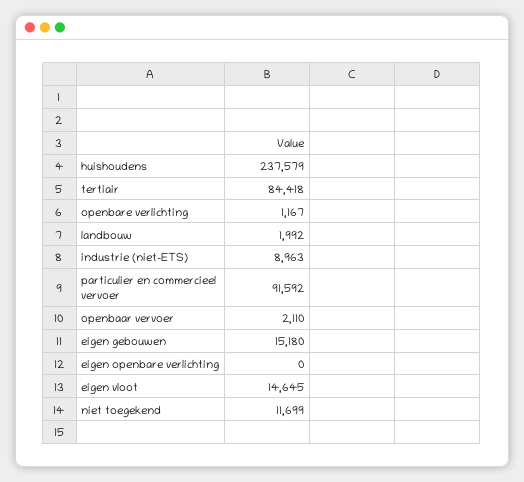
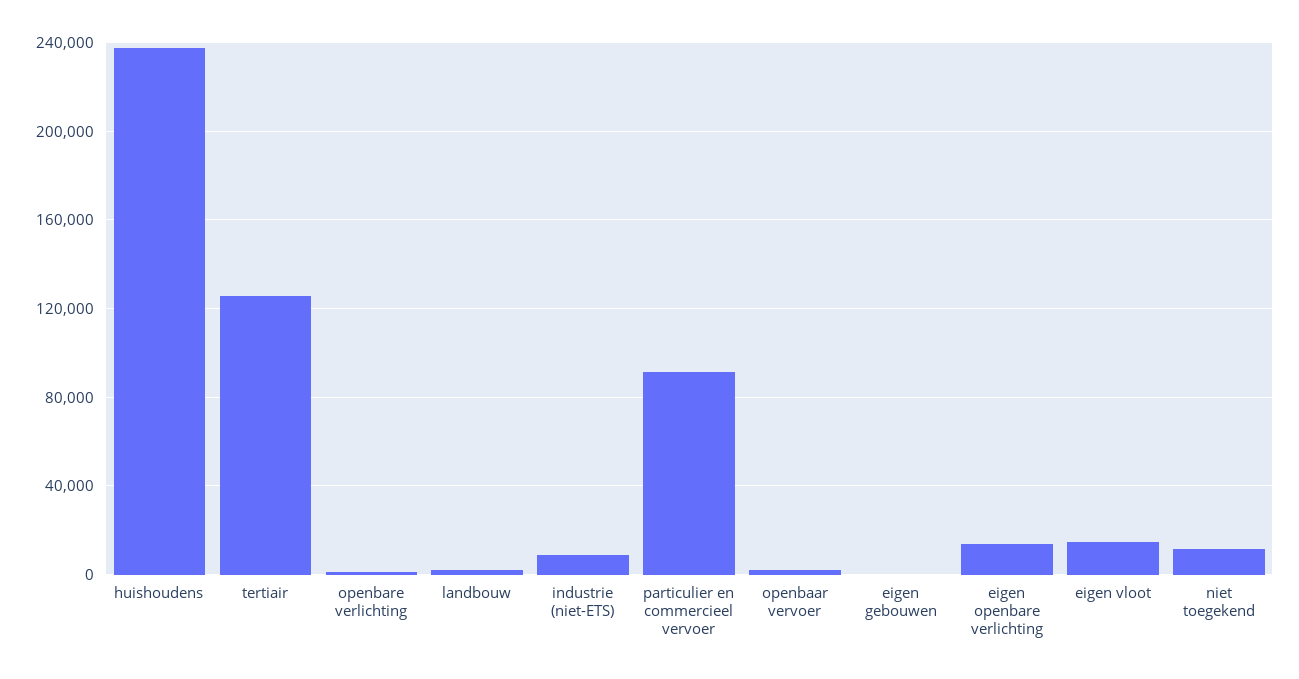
tertiair: 84418 -> 125000
eigen gebouwen: 15180 -> 0
eigen openbare verlichting: 0 -> 15000

